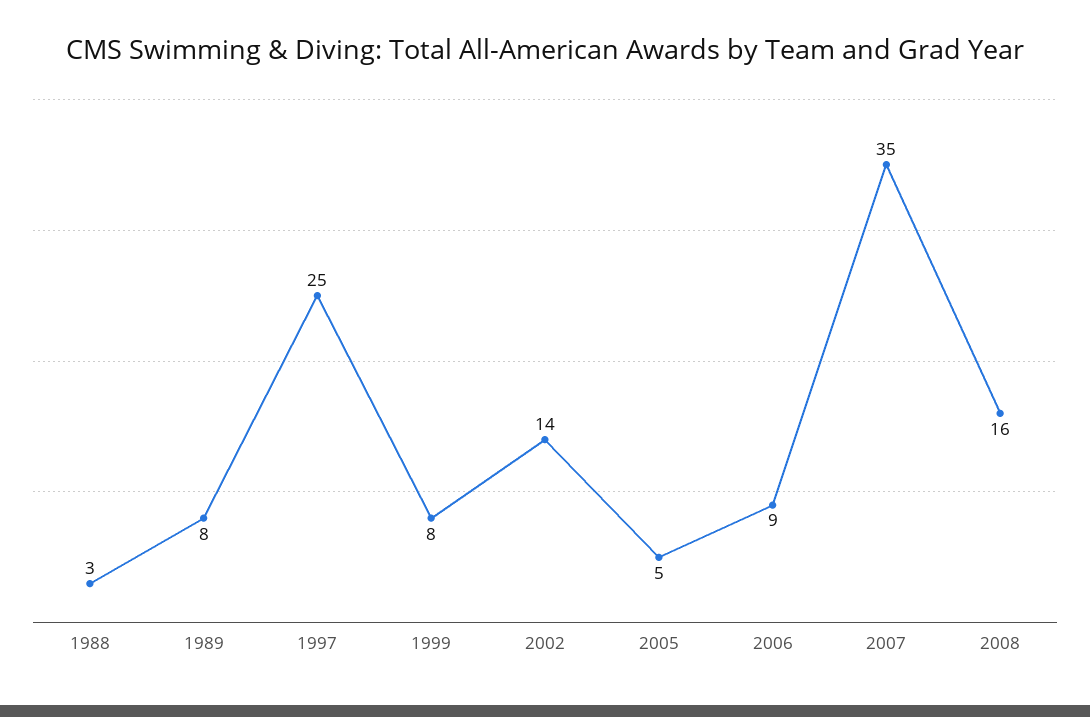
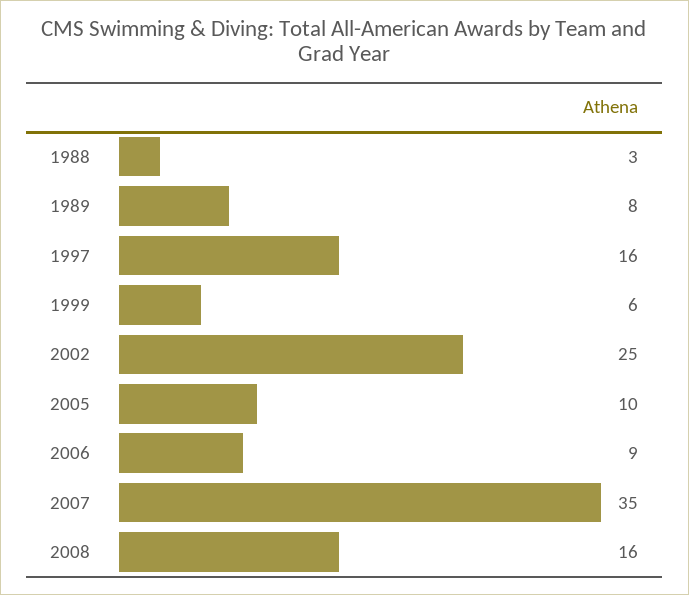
1997: 25 -> 16
1999: 8 -> 6
2002: 14 -> 25
2005: 5 -> 10

